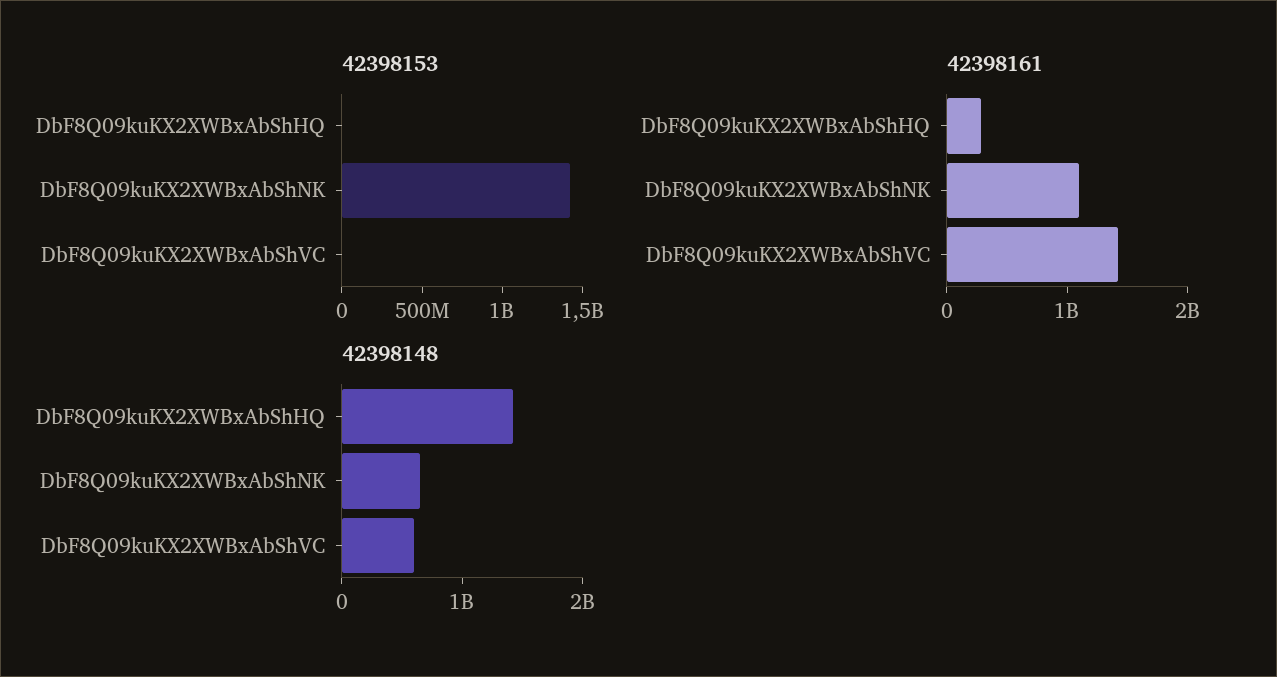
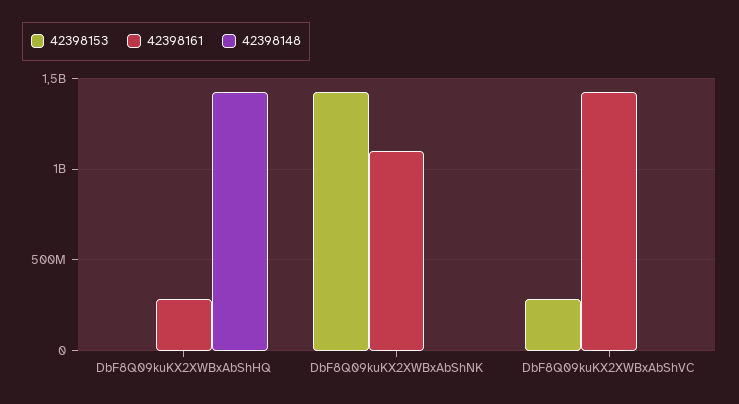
42398153, DbF8Q09kuKX2XWBxAbShVC: 0 -> 300000000
42398148, DbF8Q09kuKX2XWBxAbShNK: 600000000 -> 0
42398148, DbF8Q09kuKX2XWBxAbShVC: 600000000 -> 0

